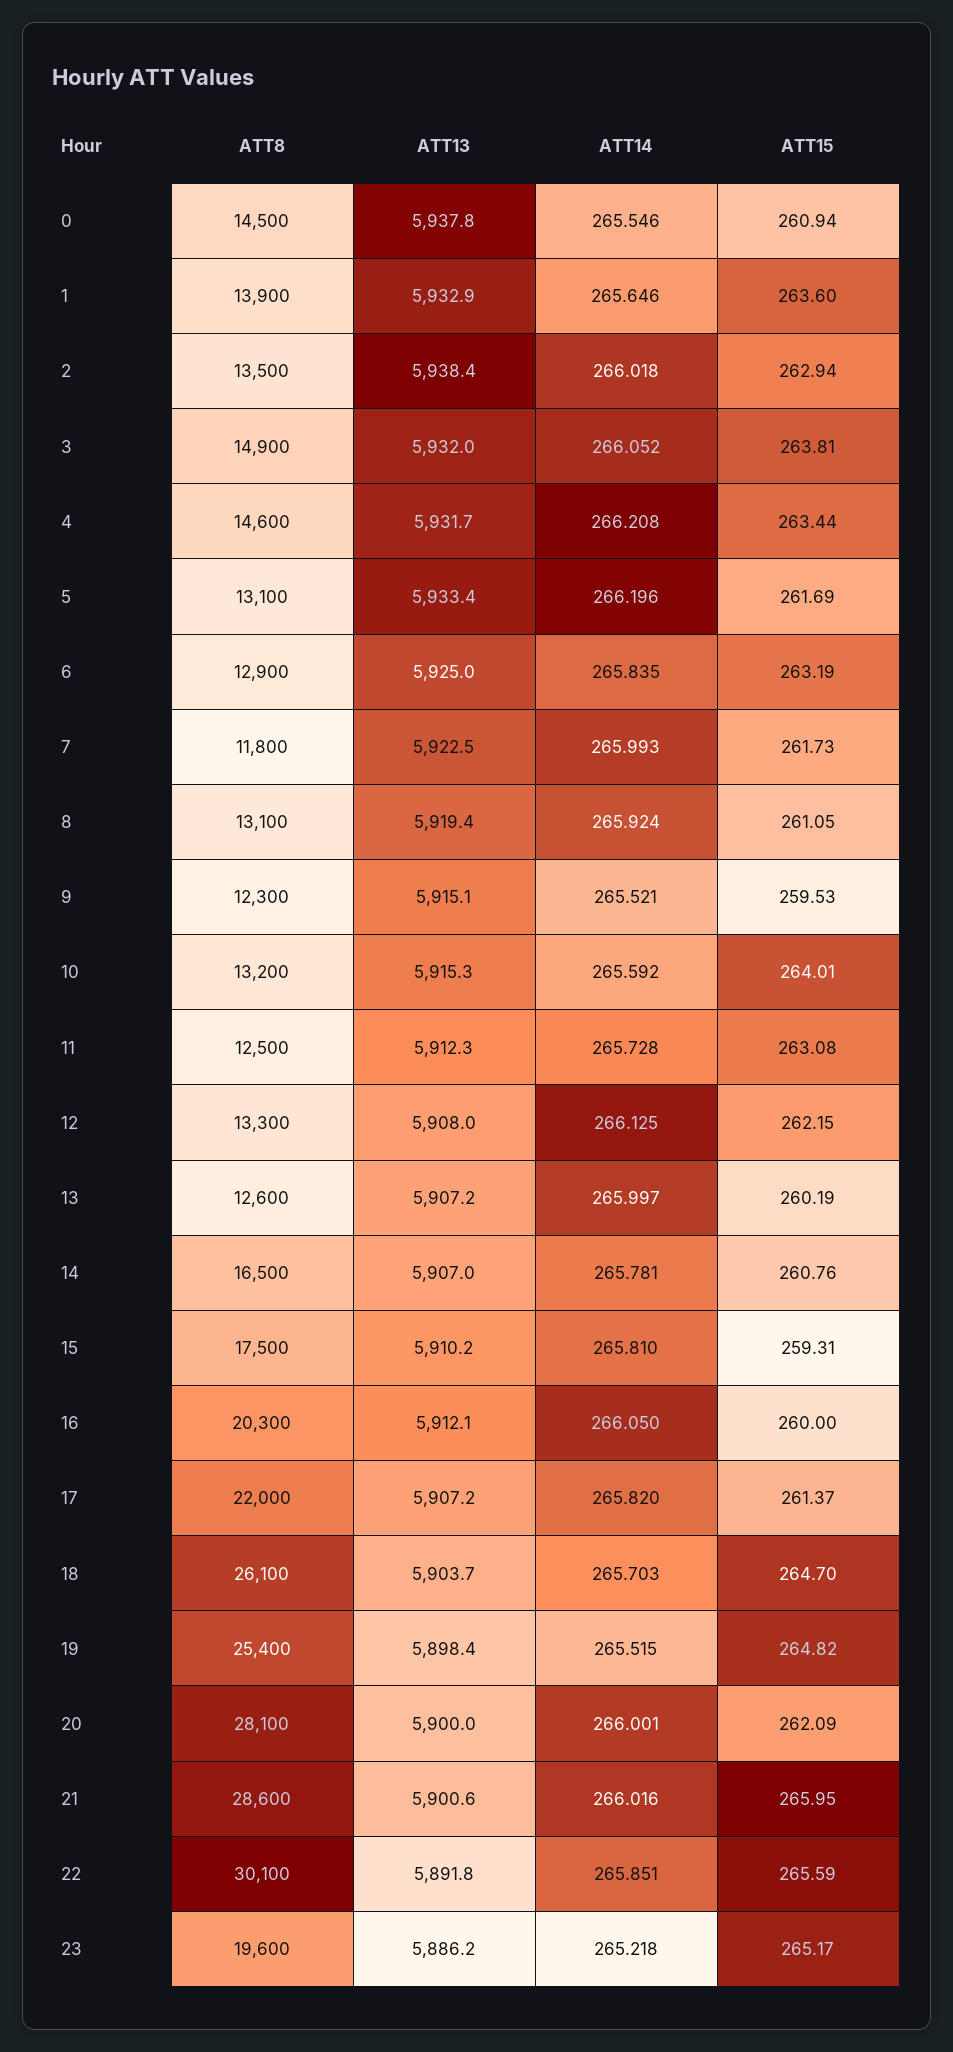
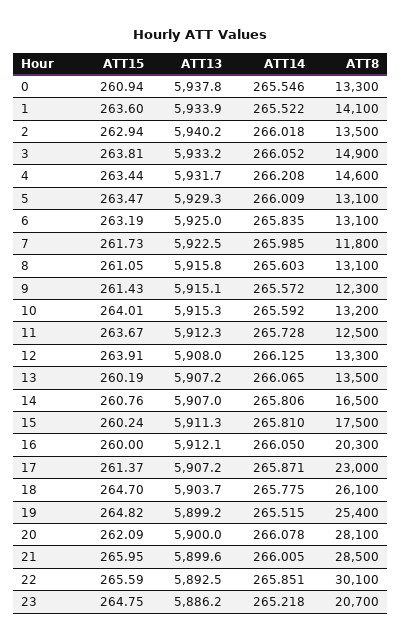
ATT8, 0: 14500 -> 13300
ATT8, 1: 13900 -> 14100
ATT13, 1: 5932.9 -> 5933.9
ATT14, 1: 265.646 -> 265.522
ATT13, 2: 5938.4 -> 5940.2
ATT13, 3: 5932 -> 5933.2
ATT13, 5: 5933.4 -> 5929.3
ATT14, 5: 266.196 -> 266.009
ATT15, 5: 261.69 -> 263.47
ATT8, 6: 12900 -> 13100
ATT14, 7: 265.993 -> 265.985
ATT13, 8: 5919.4 -> 5915.8
ATT14, 8: 265.924 -> 265.603
ATT14, 9: 265.521 -> 265.572
ATT15, 9: 259.53 -> 261.43
ATT15, 11: 263.08 -> 263.67
ATT15, 12: 262.15 -> 263.91
ATT8, 13: 12600 -> 13500
ATT14, 13: 265.997 -> 266.065
ATT14, 14: 265.781 -> 265.806
ATT13, 15: 5910.2 -> 5911.3
ATT15, 15: 259.31 -> 260.24
ATT8, 17: 22000 -> 23000
ATT14, 17: 265.82 -> 265.871
ATT14, 18: 265.703 -> 265.775
ATT13, 19: 5898.4 -> 5899.2
ATT14, 20: 266.001 -> 266.078
ATT8, 21: 28600 -> 28500
ATT13, 21: 5900.6 -> 5899.6
ATT14, 21: 266.016 -> 266.005
ATT13, 22: 5891.8 -> 5892.5
ATT8, 23: 19600 -> 20700
ATT15, 23: 265.17 -> 264.75

